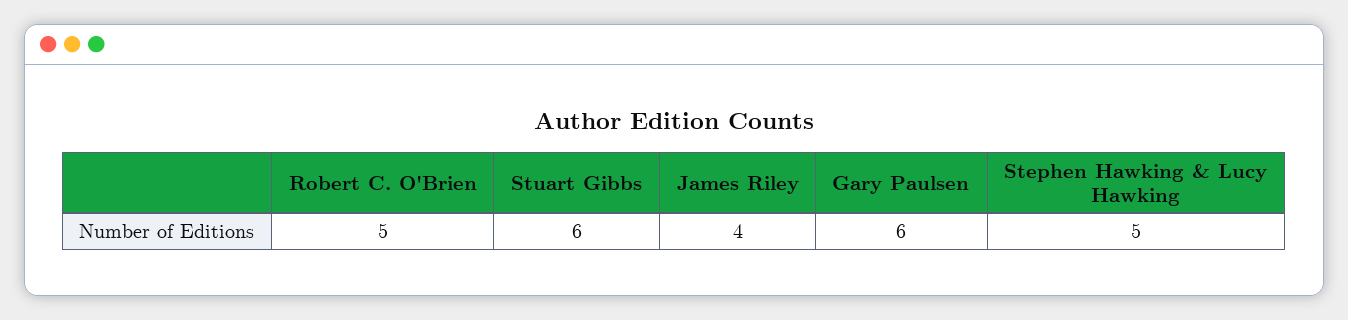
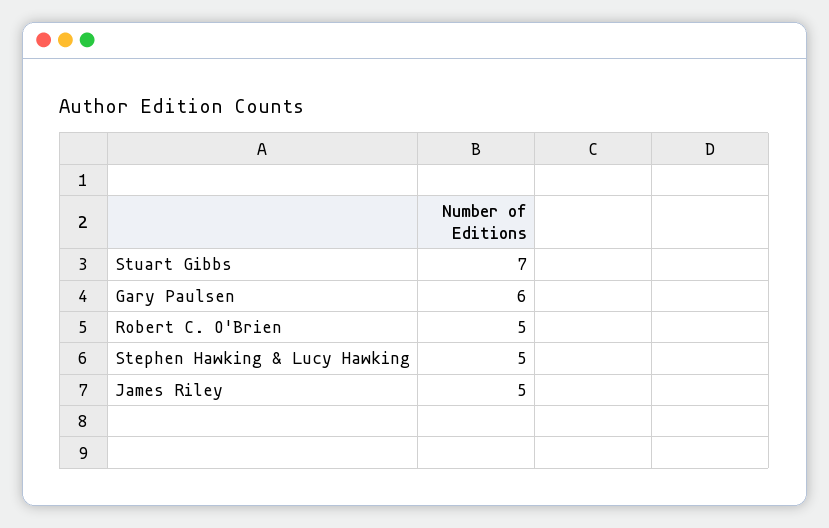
Stuart Gibbs: 6 -> 7
James Riley: 4 -> 5

